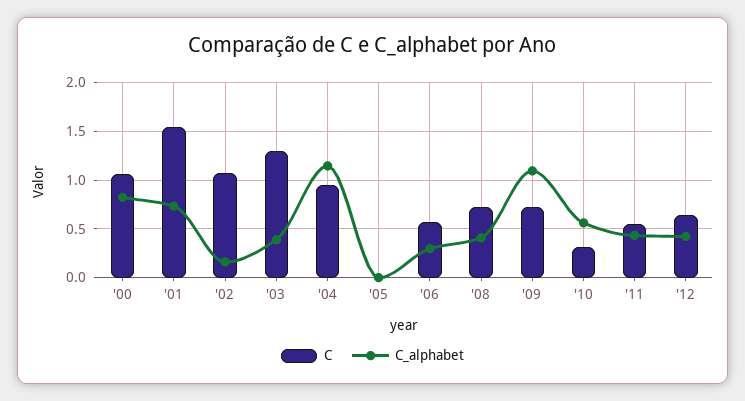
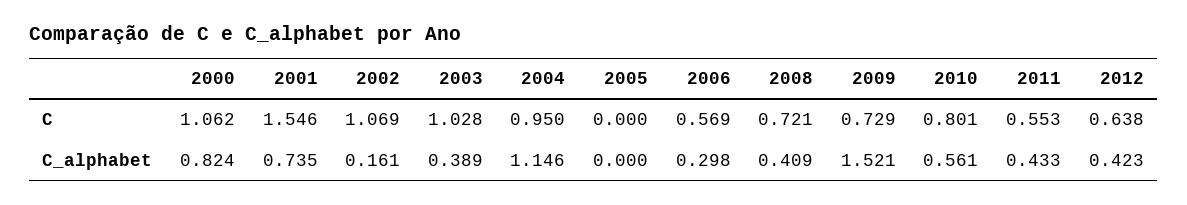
C, '03: 1.3 -> 1.028
C_alphabet, '09: 1.1 -> 1.521
C, '10: 0.3 -> 0.801

